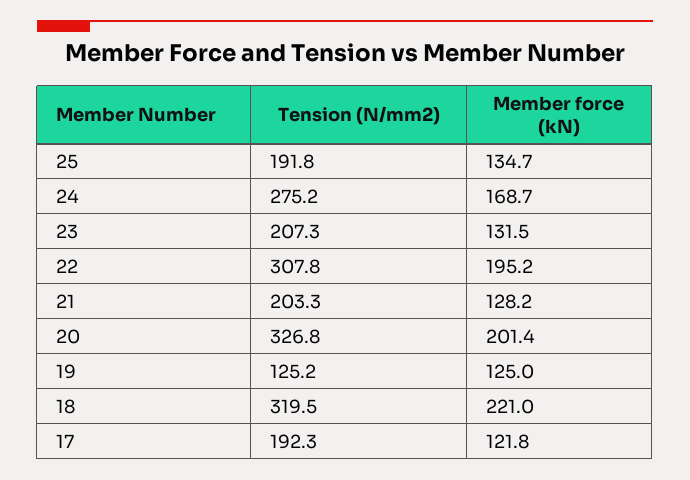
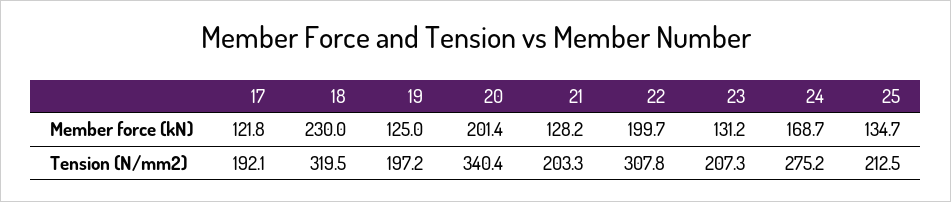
Tension (N/mm2), 25: 191.8 -> 212.5
Member force (kN), 23: 131.5 -> 131.2
Member force (kN), 22: 195.2 -> 199.7
Tension (N/mm2), 20: 326.8 -> 340.4
Tension (N/mm2), 19: 125.2 -> 197.2
Member force (kN), 18: 221 -> 230
Tension (N/mm2), 17: 192.3 -> 192.1

